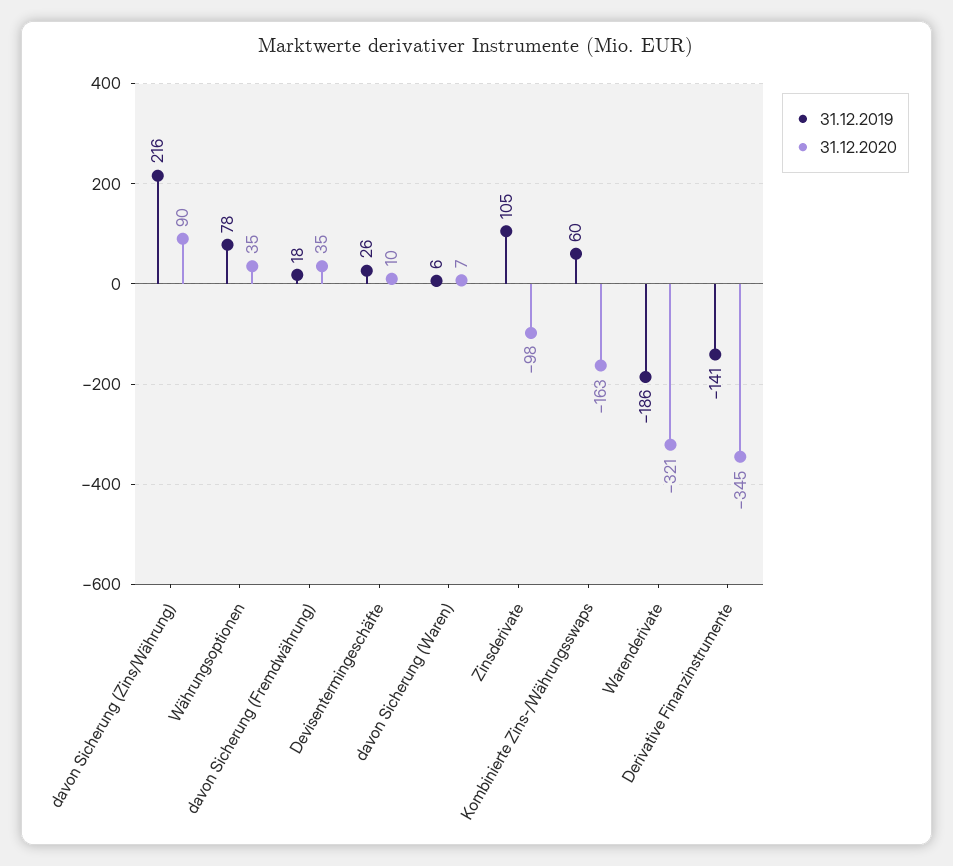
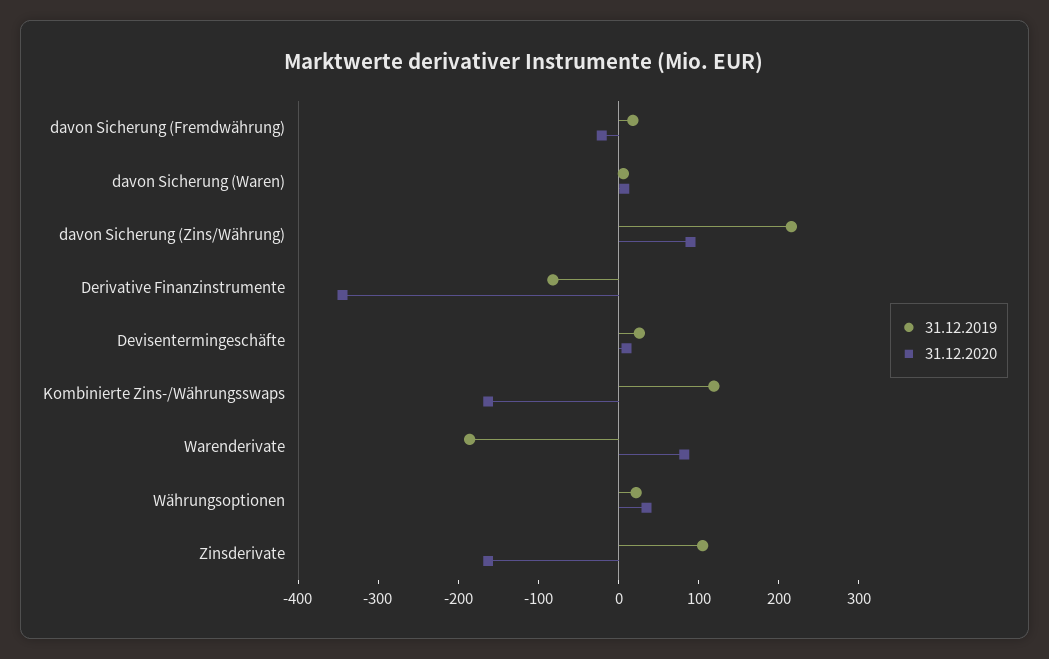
31.12.2019, Währungsoptionen: 78 -> 20
31.12.2020, davon Sicherung (Fremdwährung): 35 -> -20
31.12.2020, Zinsderivate: -98 -> -160
31.12.2019, Kombinierte Zins-/Währungsswaps: 60 -> 120
31.12.2020, Warenderivate: -321 -> 80
31.12.2019, Derivative Finanzinstrumente: -141 -> -80

